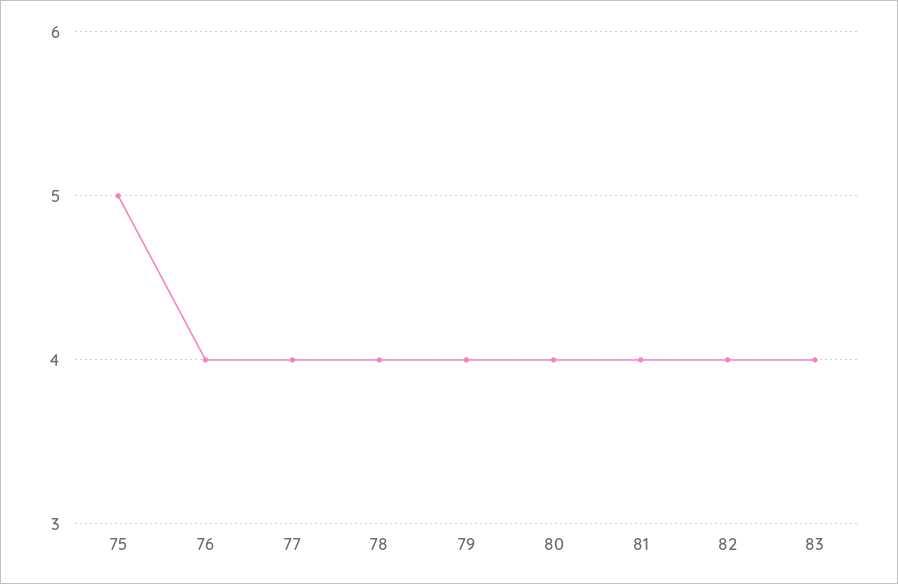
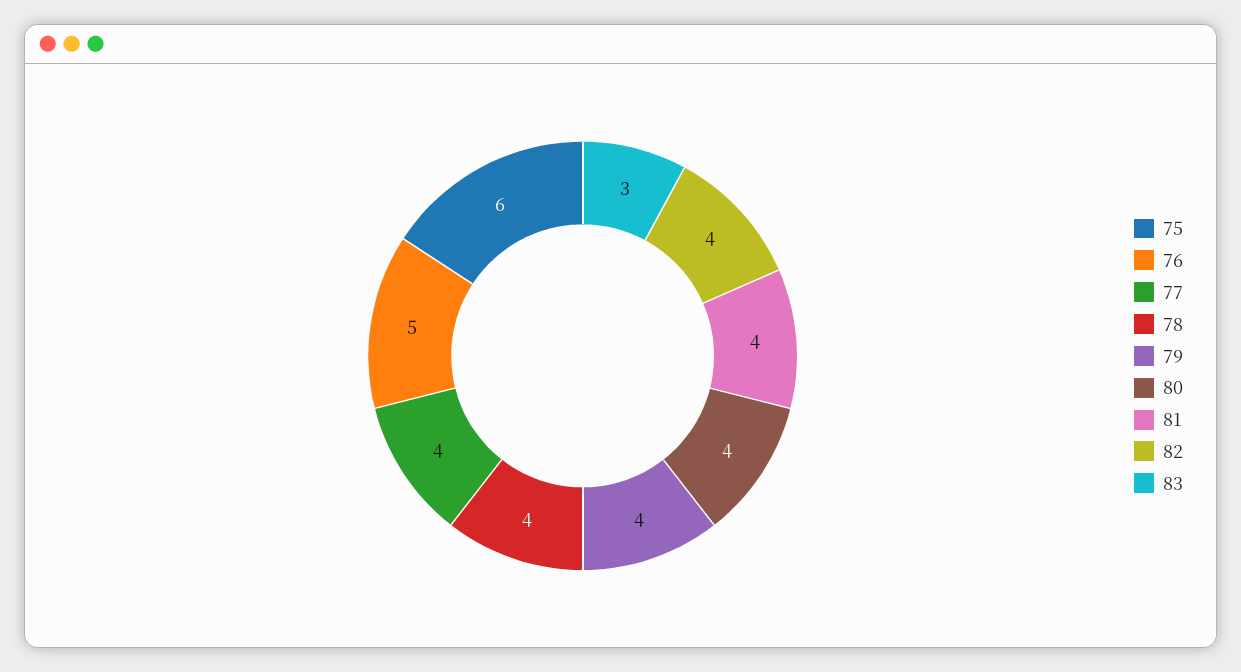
75: 5 -> 6
76: 4 -> 5
83: 4 -> 3

